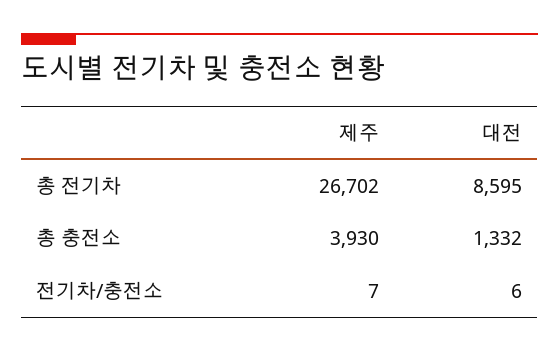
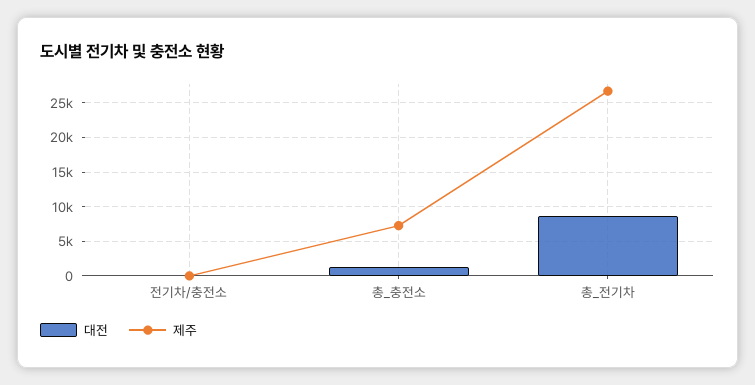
제주, 총 충전소: 3930 -> 7000

